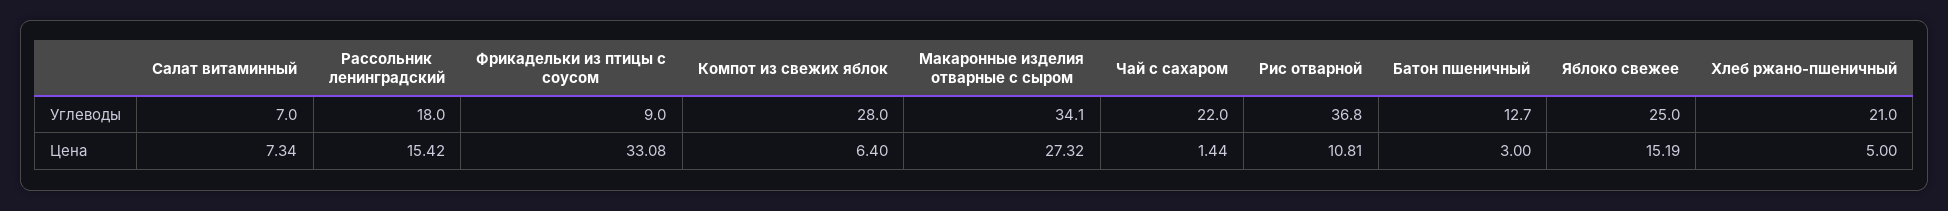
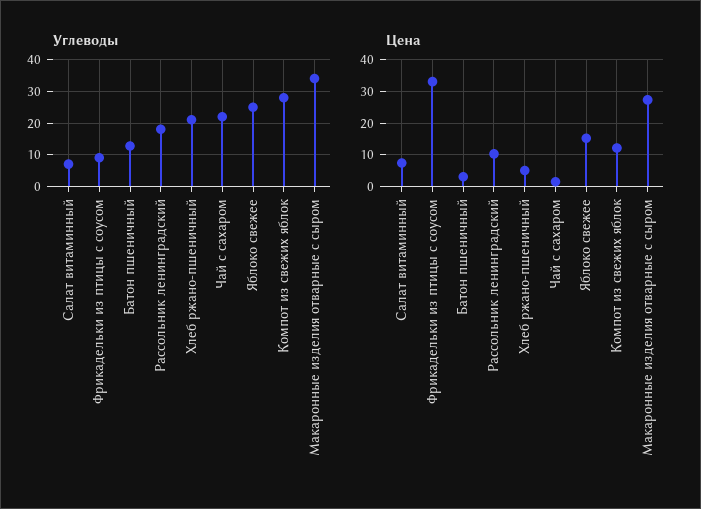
Углеводы, Рис отварной: 36.8 -> none
Цена, Рассольник ленинградский: 15.42 -> 10
Цена, Компот из свежих яблок: 6.4 -> 12
Цена, Рис отварной: 10.81 -> none

